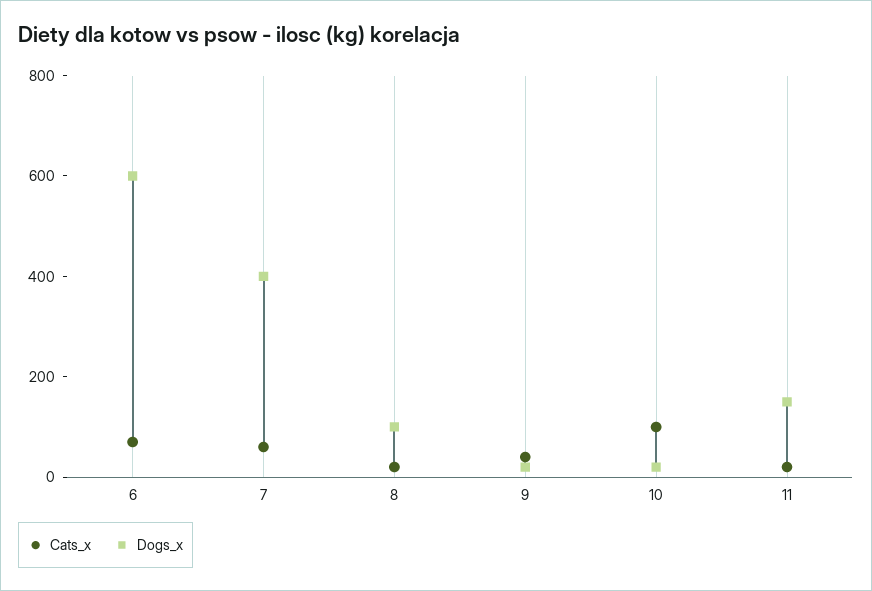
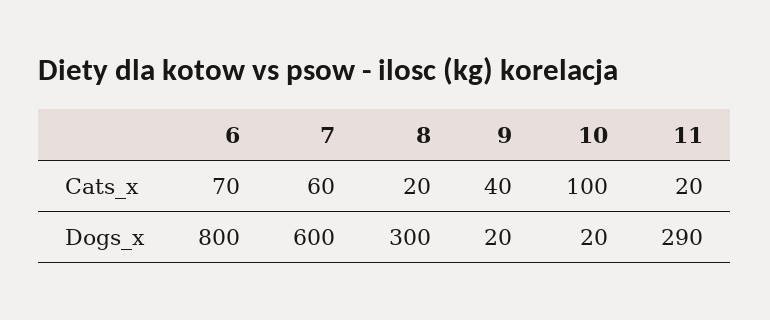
Dogs_x, 6: 600 -> 800
Dogs_x, 7: 400 -> 600
Dogs_x, 8: 100 -> 300
Dogs_x, 11: 150 -> 290

